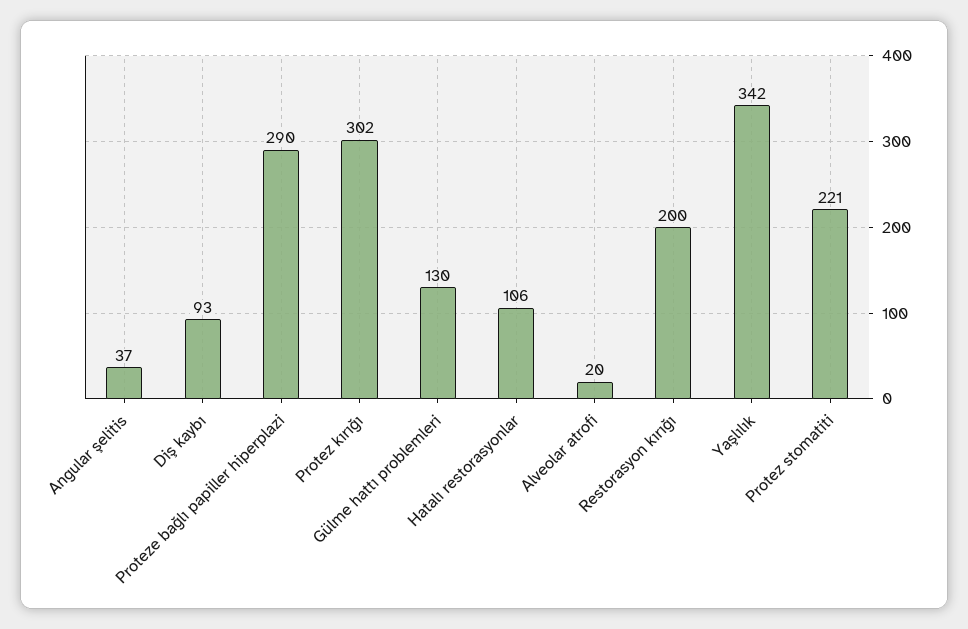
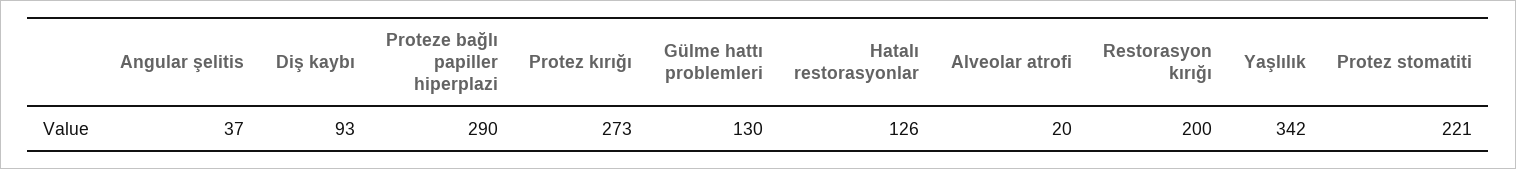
Protez kırığı: 302 -> 273
Hatalı restorasyonlar: 106 -> 126

